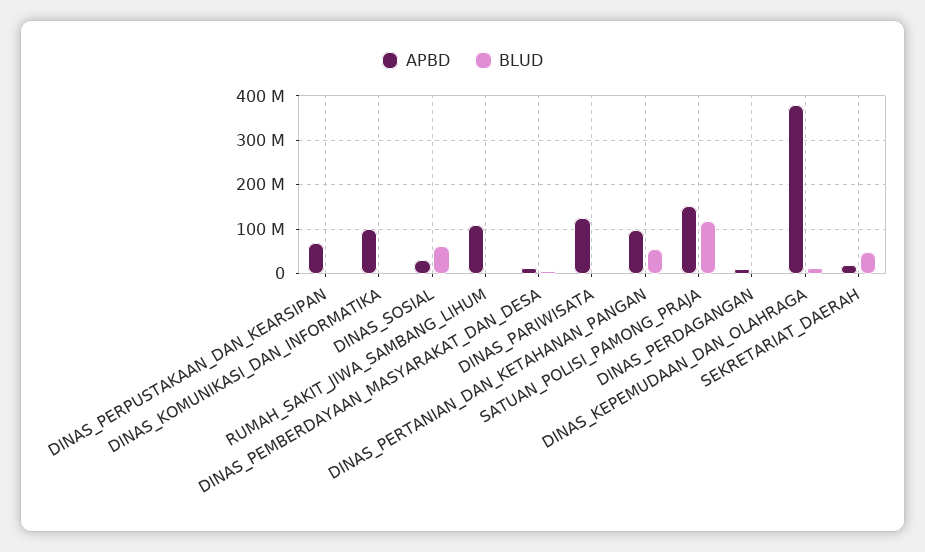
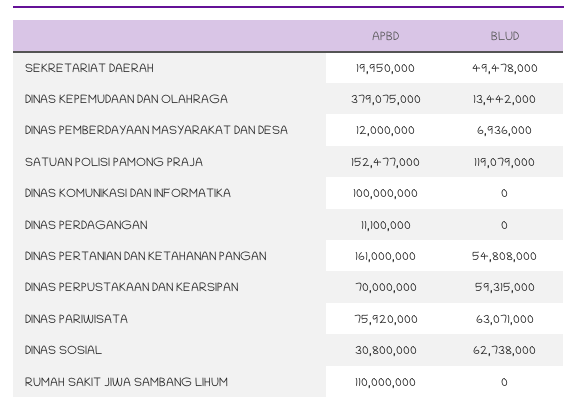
BLUD, DINAS_PERPUSTAKAAN_DAN_KEARSIPAN: 0 -> 59315000
APBD, DINAS_PARIWISATA: 120000000 -> 75920000
BLUD, DINAS_PARIWISATA: 0 -> 63071000
APBD, DINAS_PERTANIAN_DAN_KETAHANAN_PANGAN: 100000000 -> 161000000

